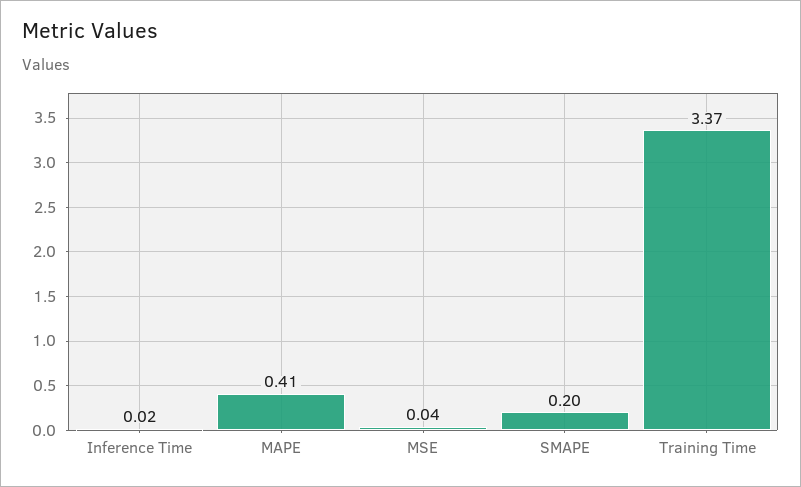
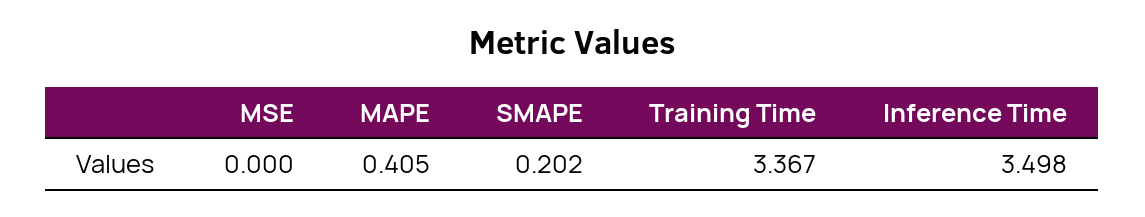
Inference Time: 0.02 -> 3.498
MSE: 0.04 -> 0

